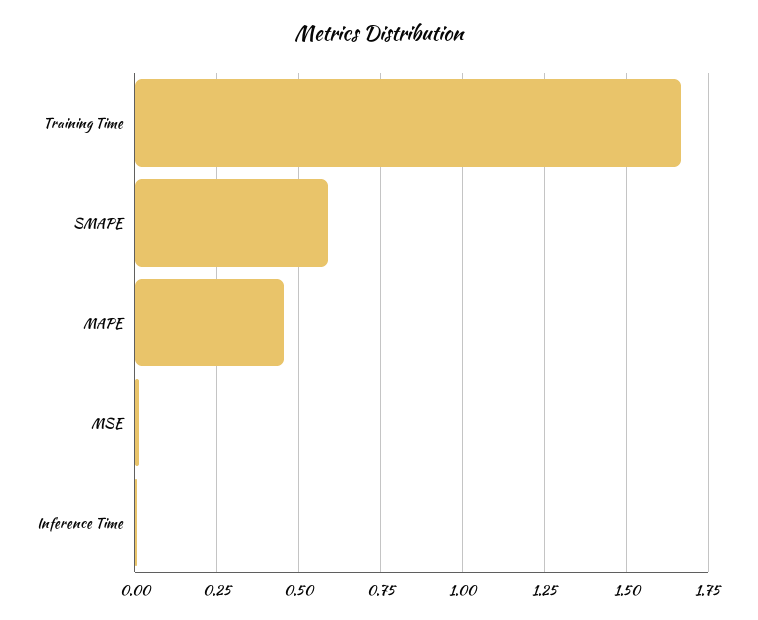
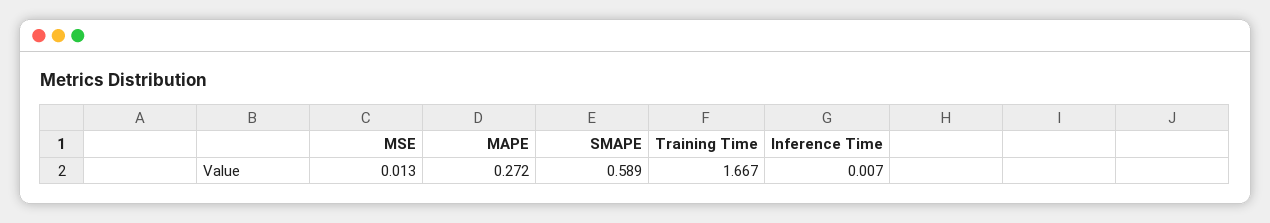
MAPE: 0.45 -> 0.272

